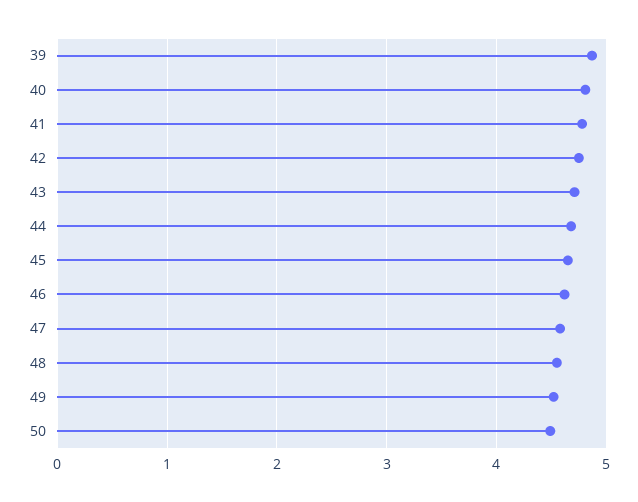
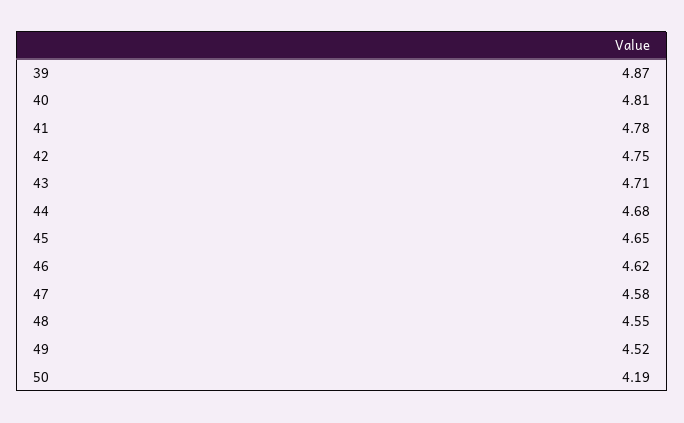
50: 4.5 -> 4.19

